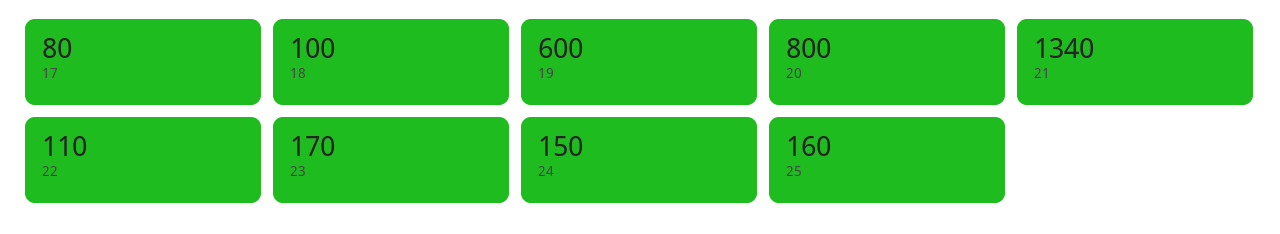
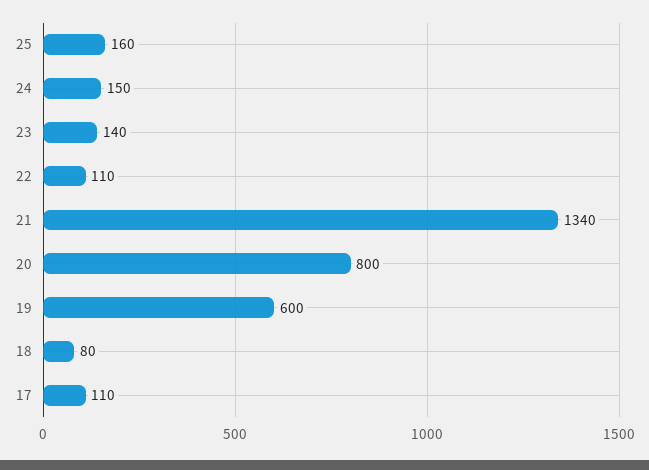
17: 80 -> 110
18: 100 -> 80
23: 170 -> 140

